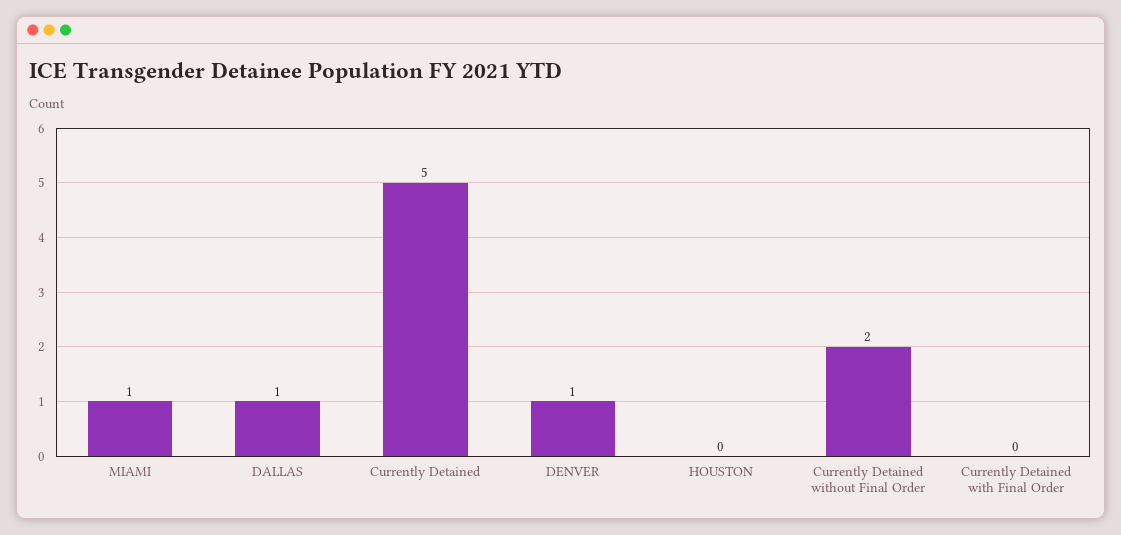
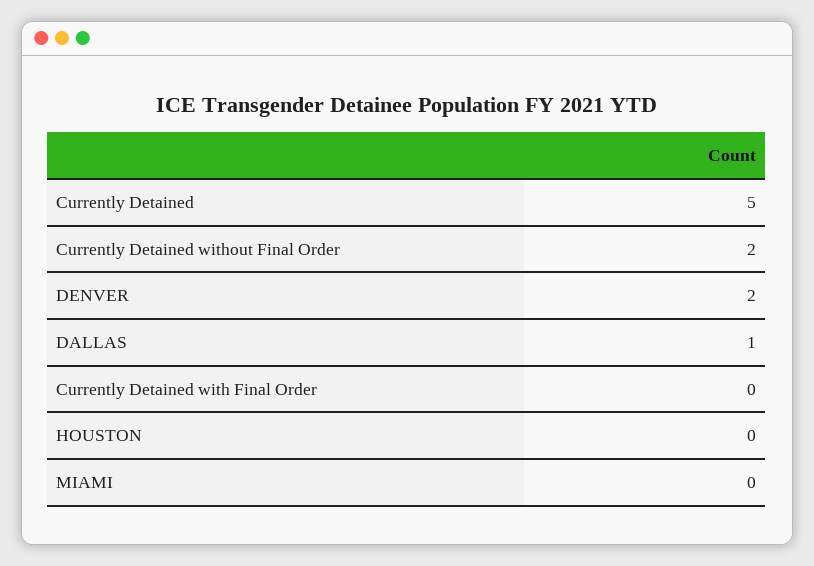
MIAMI: 1 -> 0
DENVER: 1 -> 2

